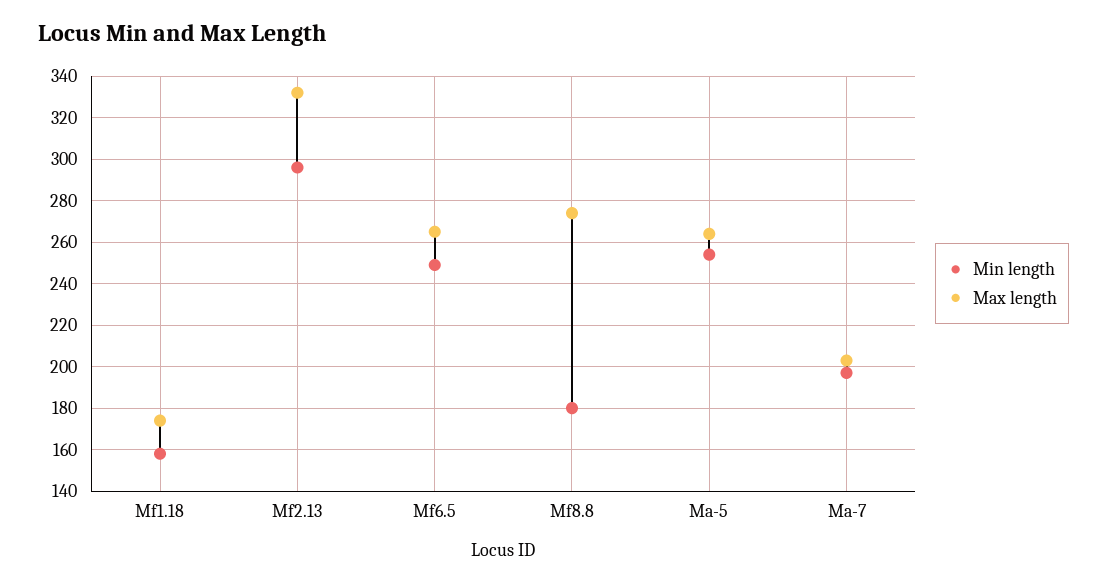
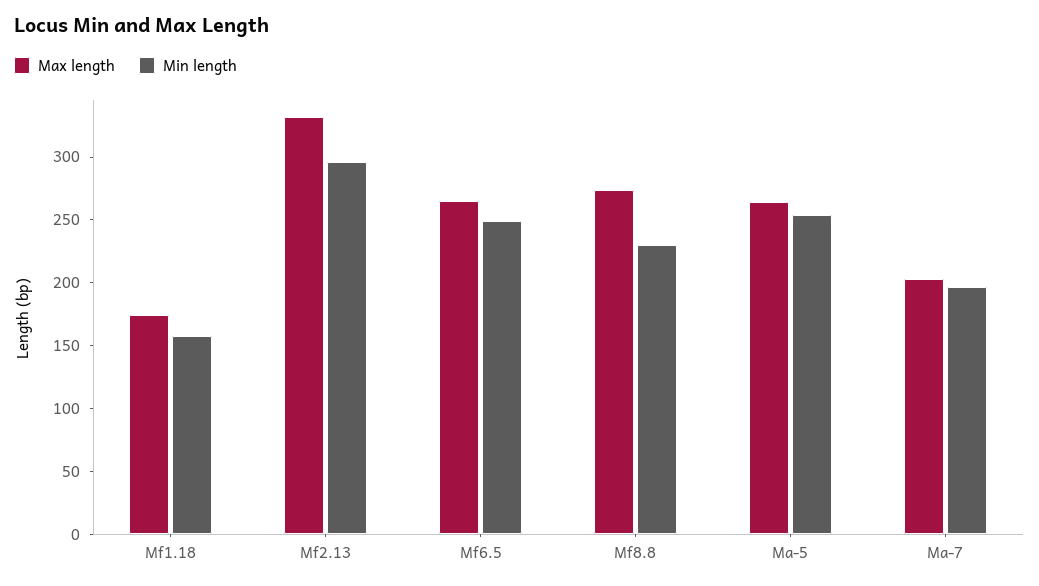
Min length, Mf8.8: 180 -> 230

